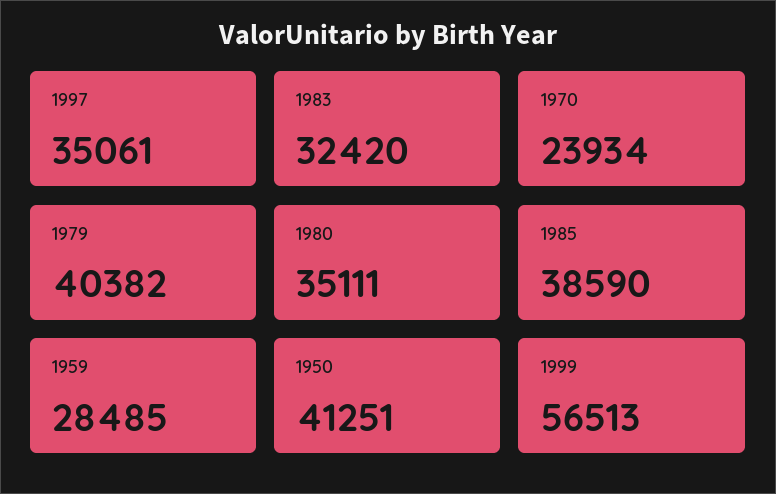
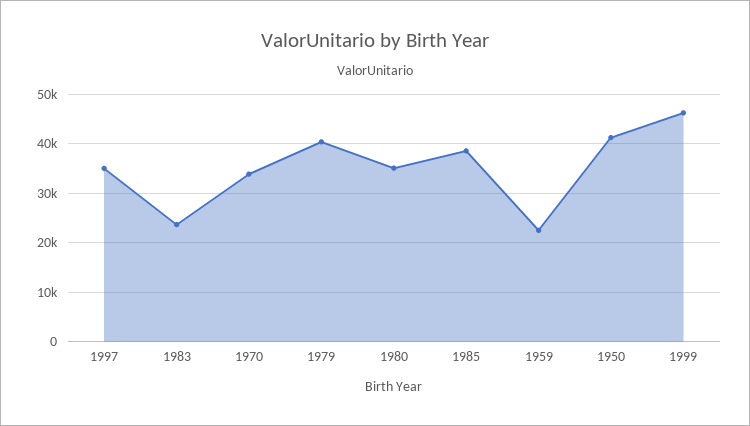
1983: 32420 -> 24000
1970: 23934 -> 34000
1959: 28485 -> 22000
1999: 56513 -> 46000

